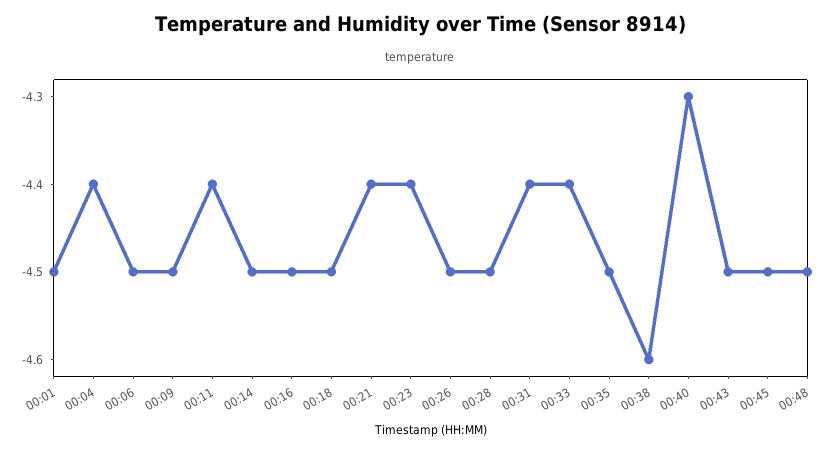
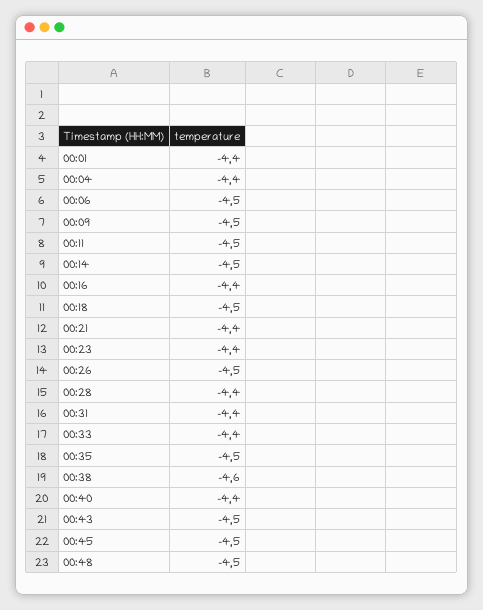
00:01: -4.5 -> -4.4
00:11: -4.4 -> -4.5
00:16: -4.5 -> -4.4
00:28: -4.5 -> -4.4
00:40: -4.3 -> -4.4

